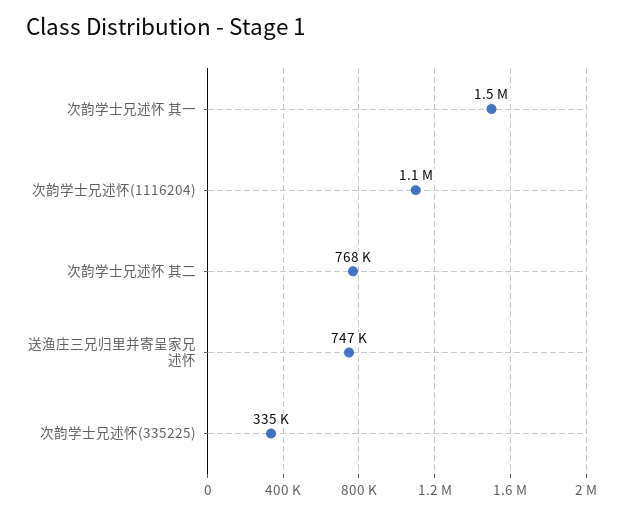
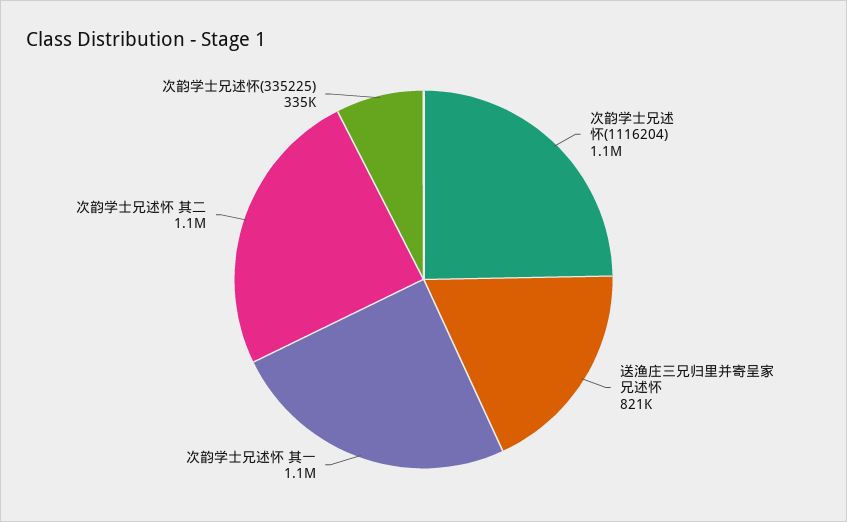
次韵学士兄述怀 其一: 1500000 -> 1100000
次韵学士兄述怀 其二: 768000 -> 1100000
送渔庄三兄归里并寄呈家兄述怀: 747000 -> 821000

